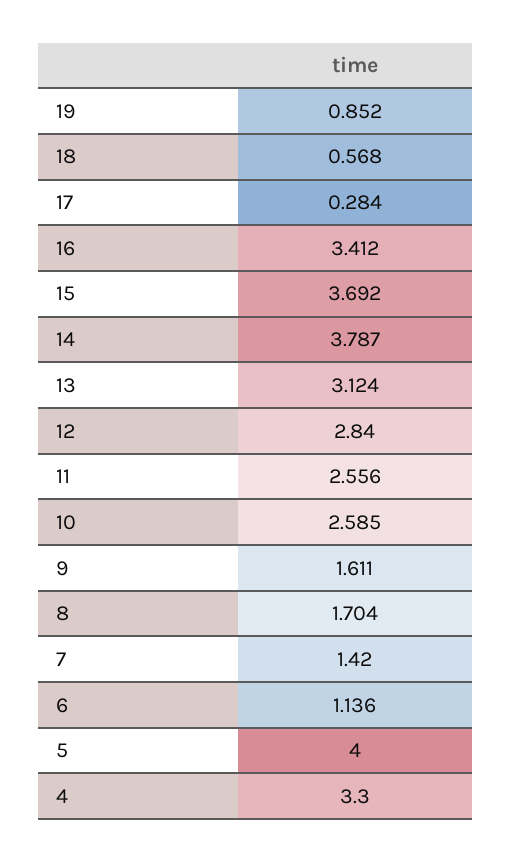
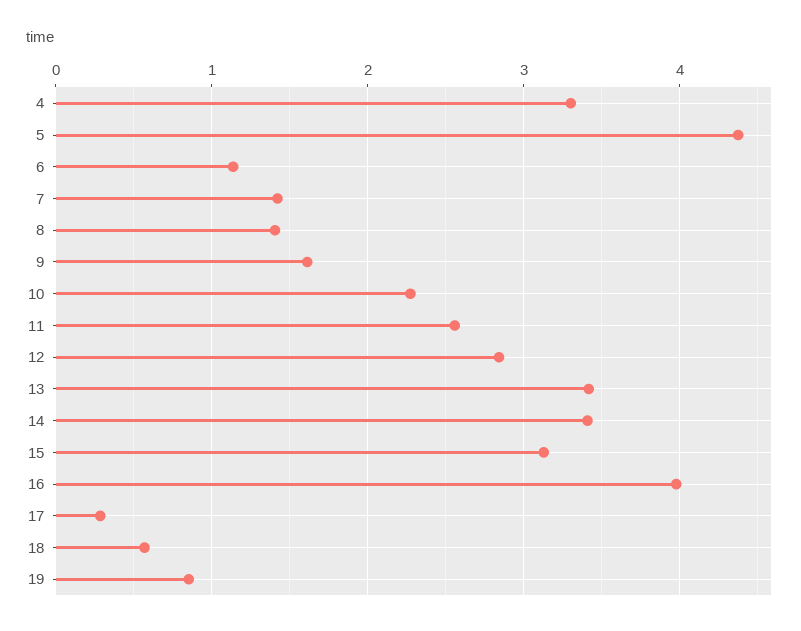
16: 3.412 -> 4
15: 3.692 -> 3.1
14: 3.787 -> 3.4
13: 3.124 -> 3.4
10: 2.585 -> 2.3
8: 1.704 -> 1.4
5: 4 -> 4.4

